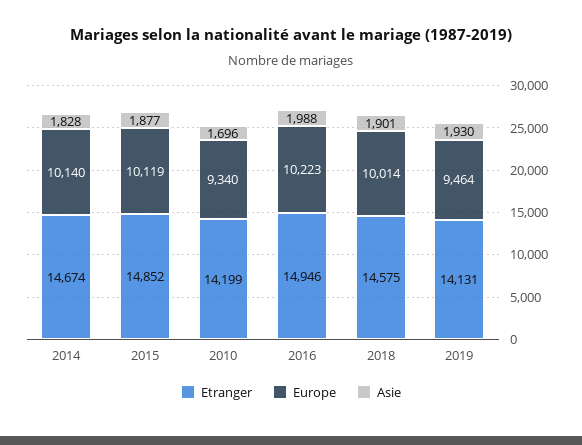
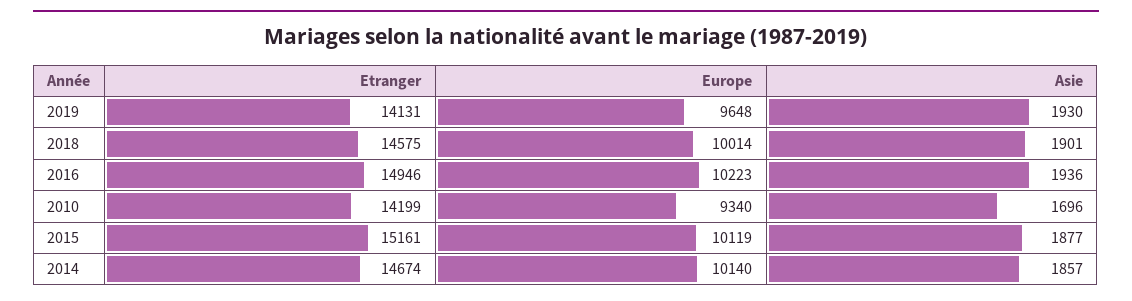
Asie, 2014: 1828 -> 1857
Etranger, 2015: 14852 -> 15161
Asie, 2016: 1988 -> 1936
Europe, 2019: 9464 -> 9648

